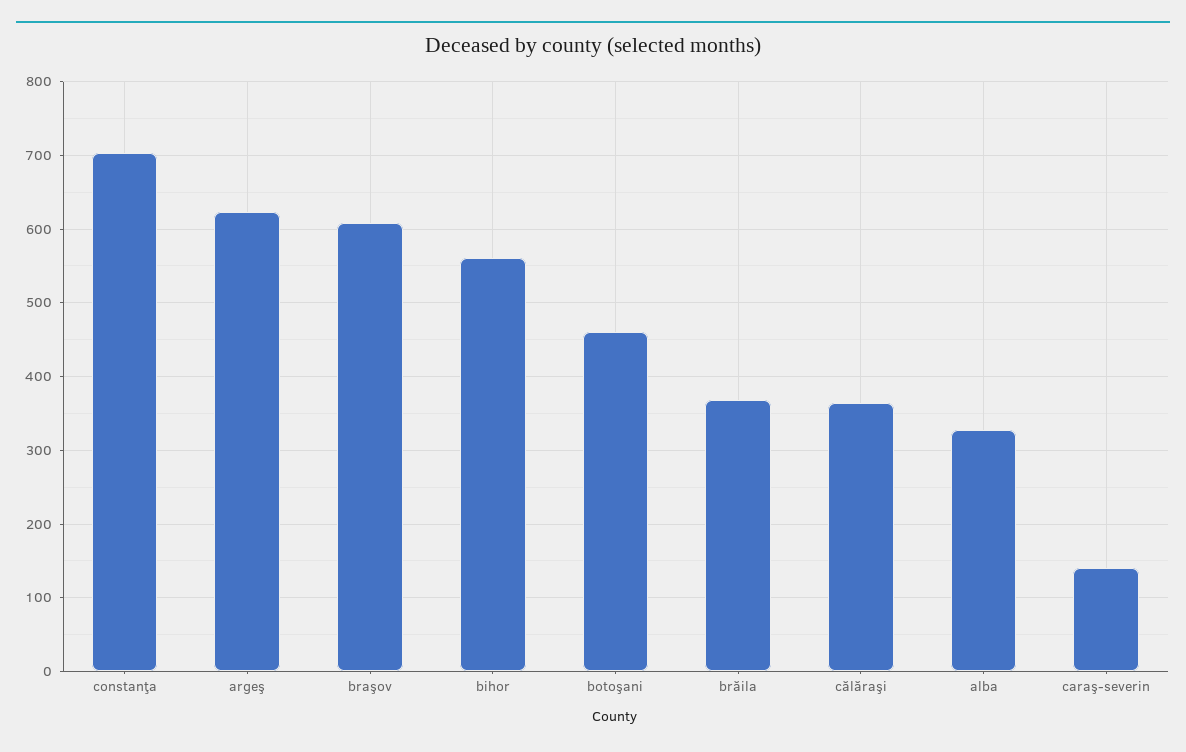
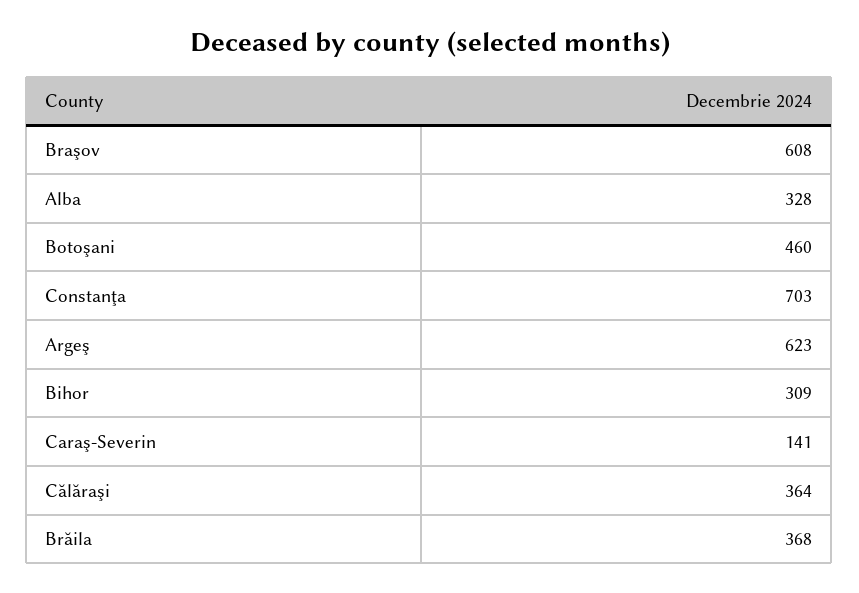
bihor: 560 -> 309

